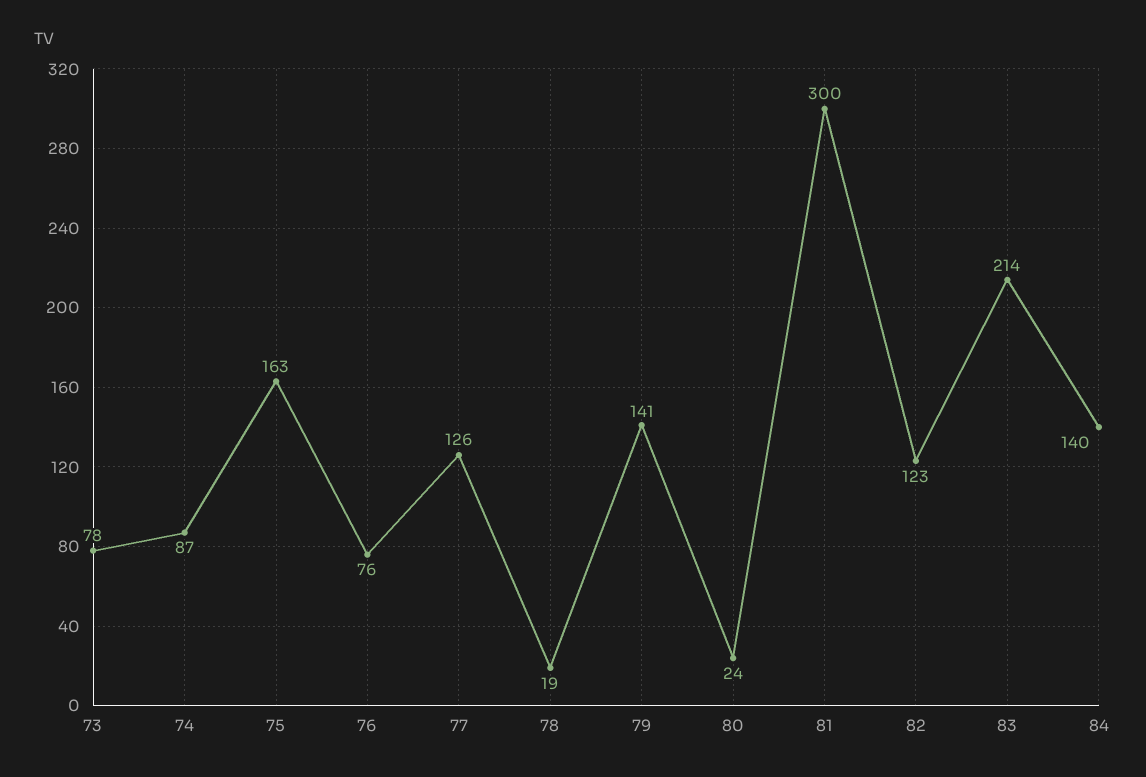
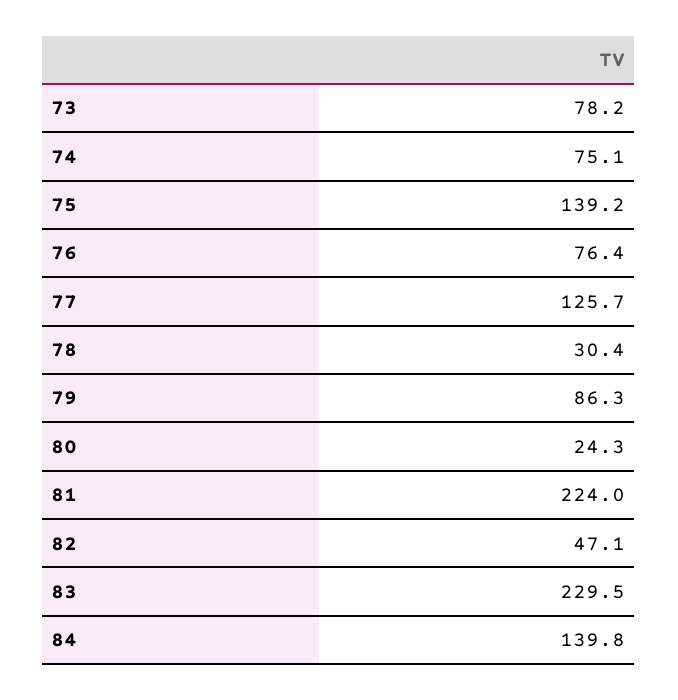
74: 87 -> 75.1
75: 163 -> 139.2
78: 19 -> 30.4
79: 141 -> 86.3
81: 300 -> 224
82: 123 -> 47.1
83: 214 -> 229.5

